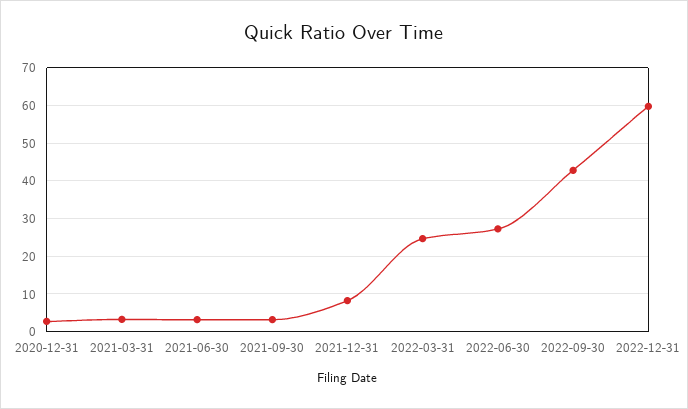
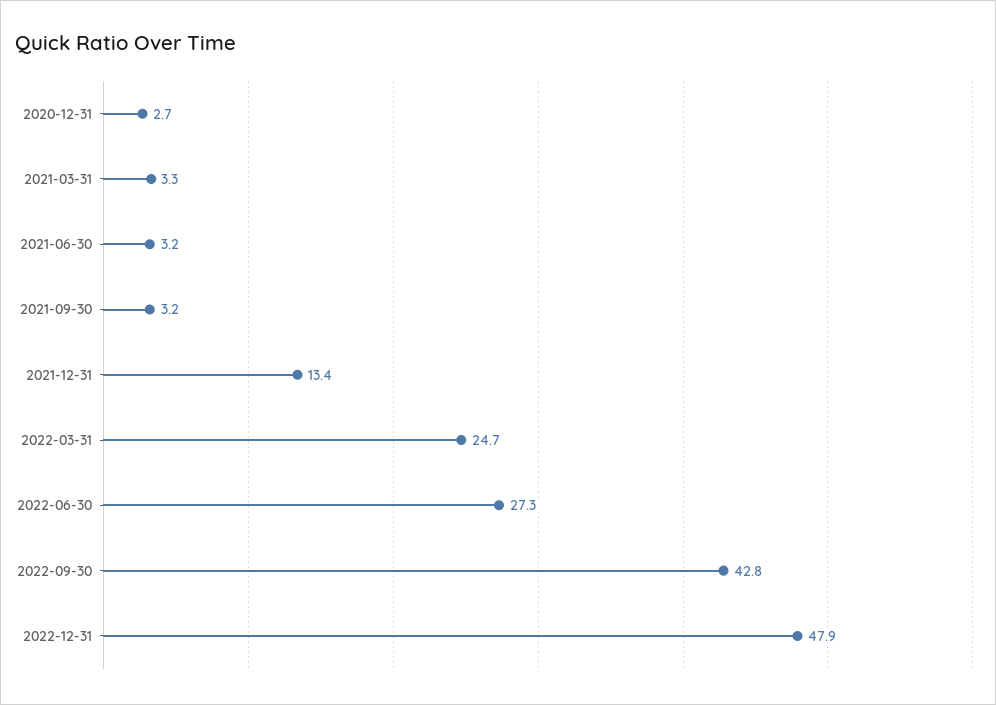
2021-12-31: 8 -> 13.4
2022-12-31: 60 -> 47.9

